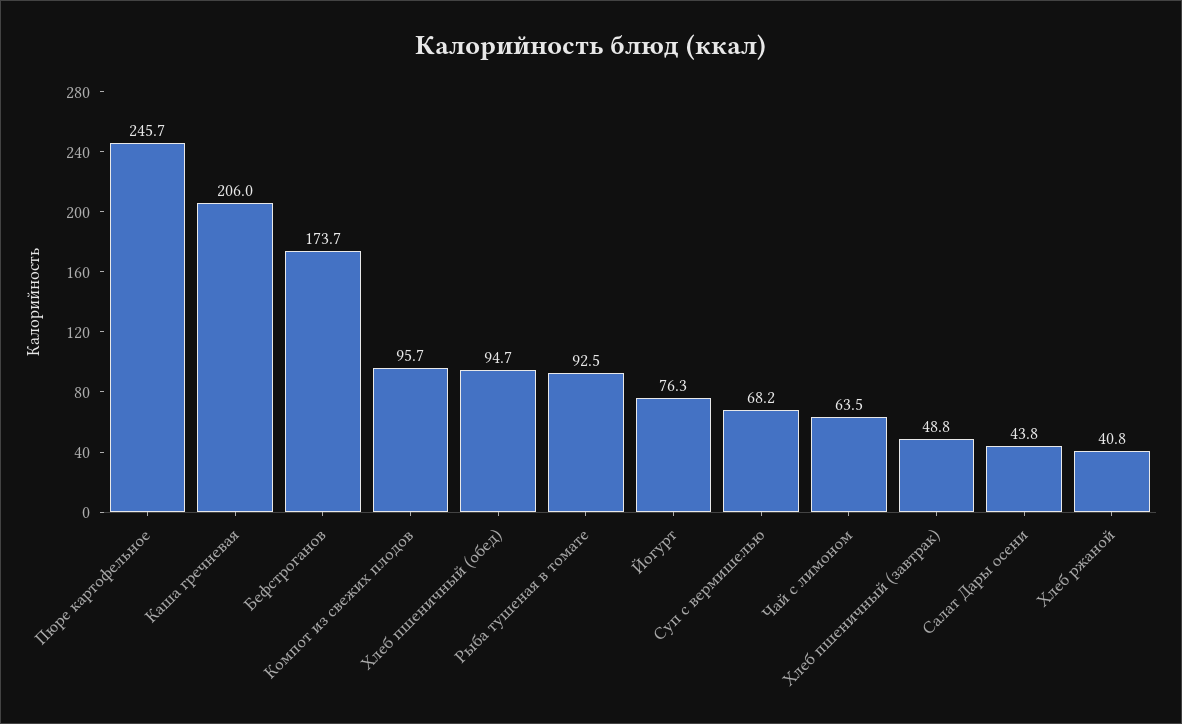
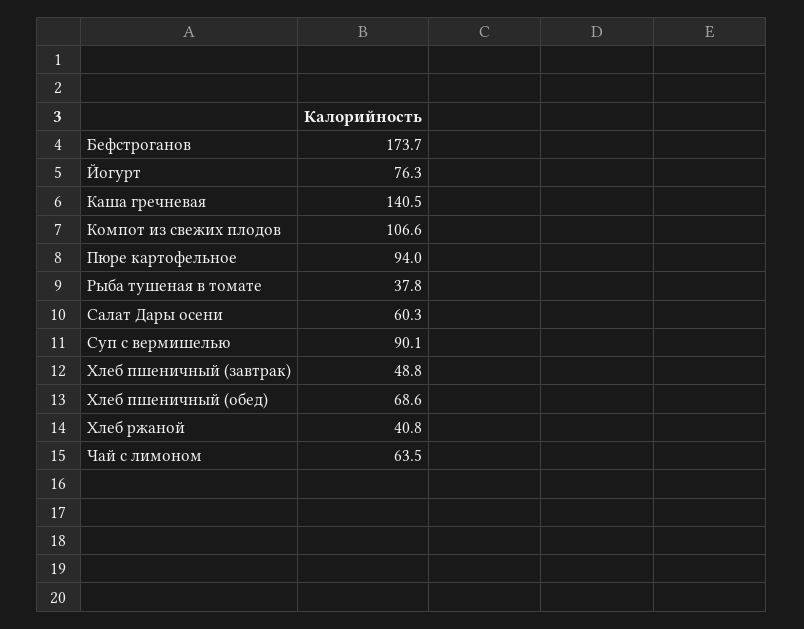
Пюре картофельное: 245.7 -> 94
Каша гречневая: 206 -> 140.5
Компот из свежих плодов: 95.7 -> 106.6
Хлеб пшеничный (обед): 94.7 -> 68.6
Рыба тушеная в томате: 92.5 -> 37.8
Суп с вермишелью: 68.2 -> 90.1
Салат Дары осени: 43.8 -> 60.3

